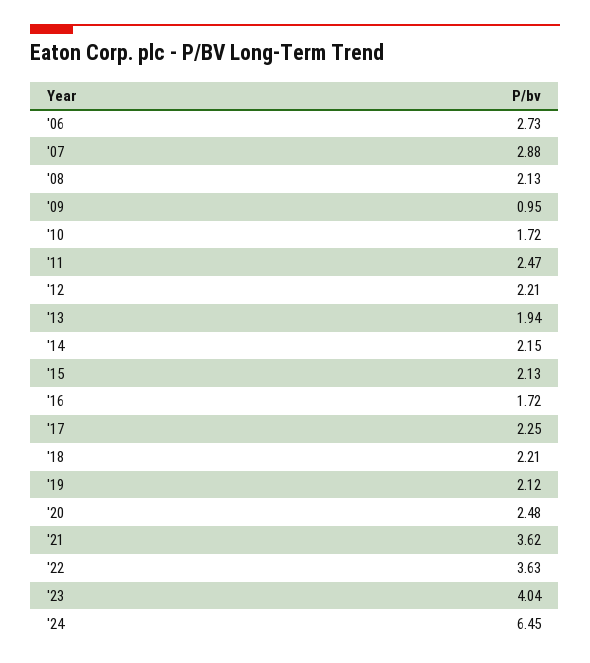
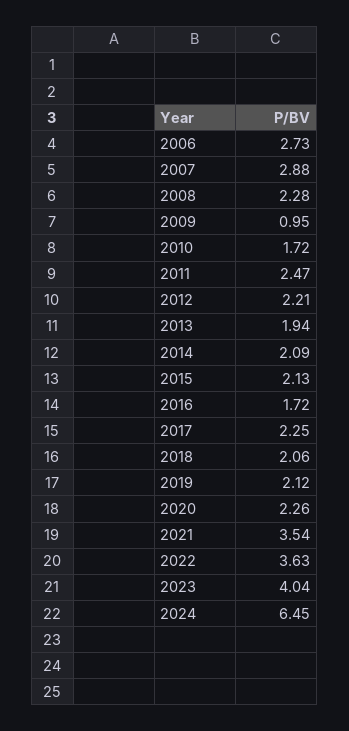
'08: 2.13 -> 2.28
'14: 2.15 -> 2.09
'18: 2.21 -> 2.06
'20: 2.48 -> 2.26
'21: 3.62 -> 3.54

